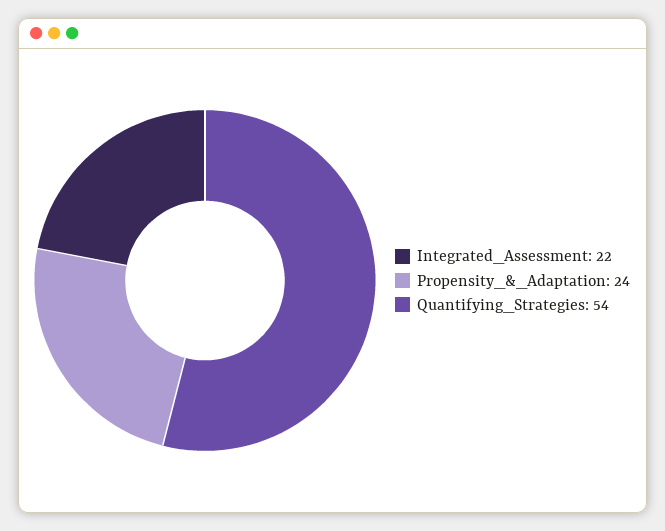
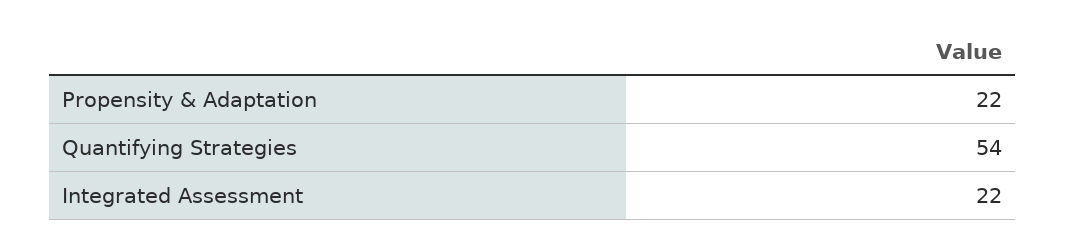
Propensity_&_Adaptation: 24 -> 22

